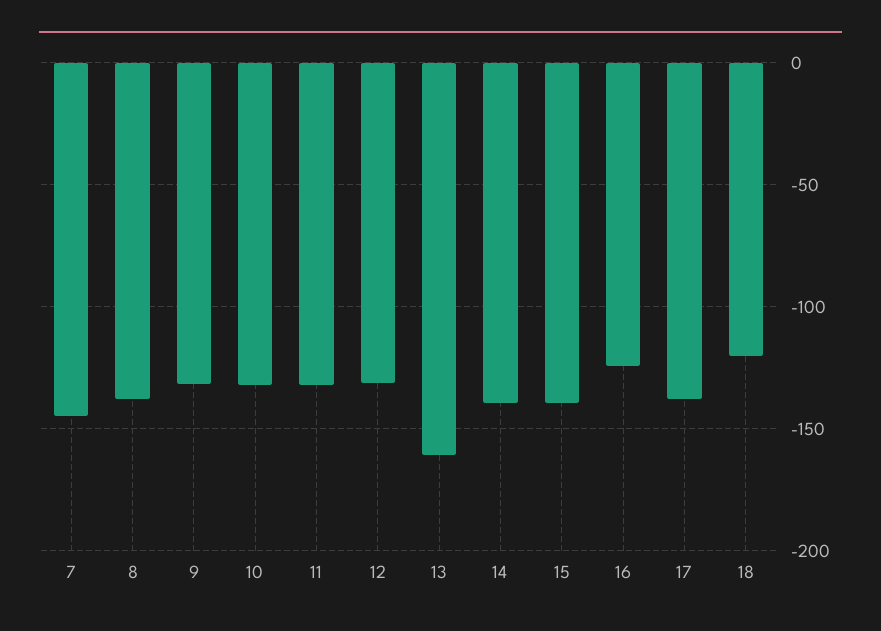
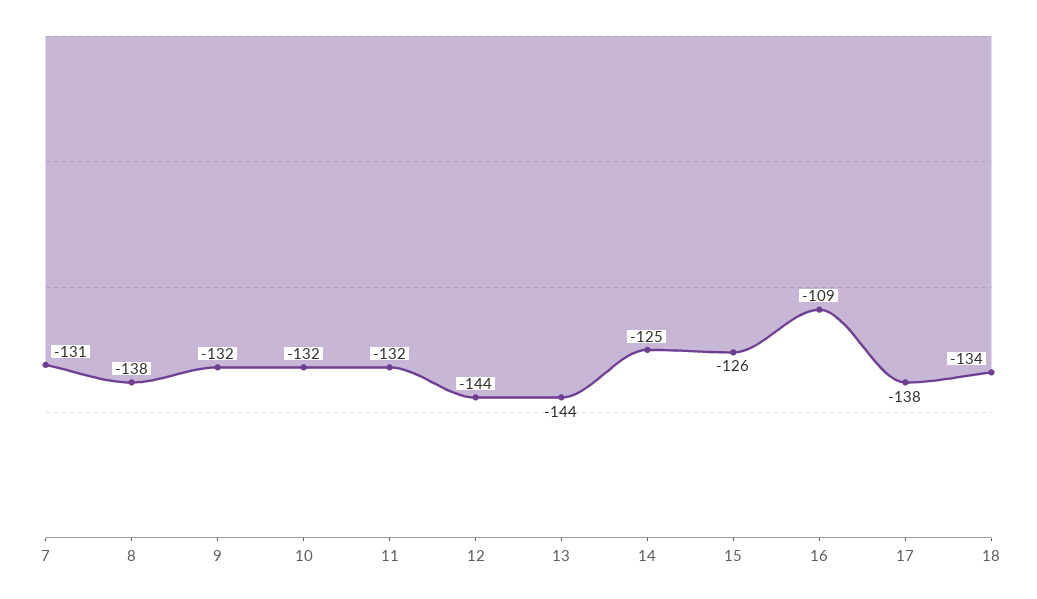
7: -145 -> -131
12: -130 -> -144
13: -160 -> -144
14: -140 -> -125
15: -140 -> -126
16: -125 -> -109
18: -120 -> -134

